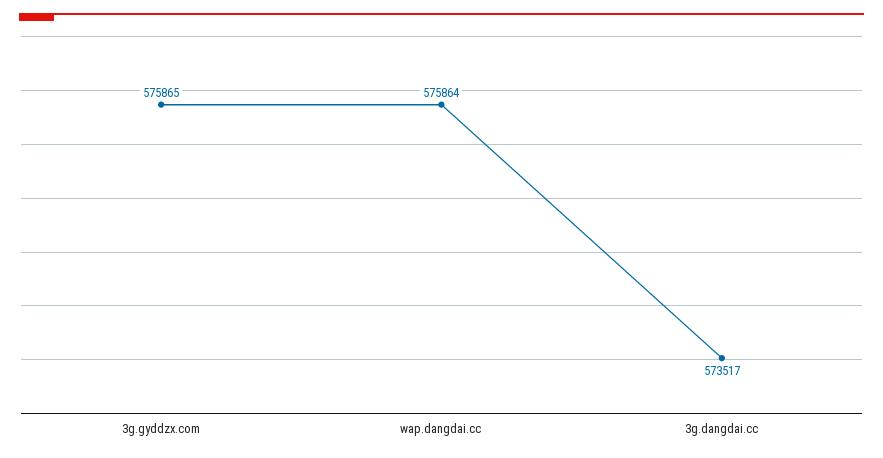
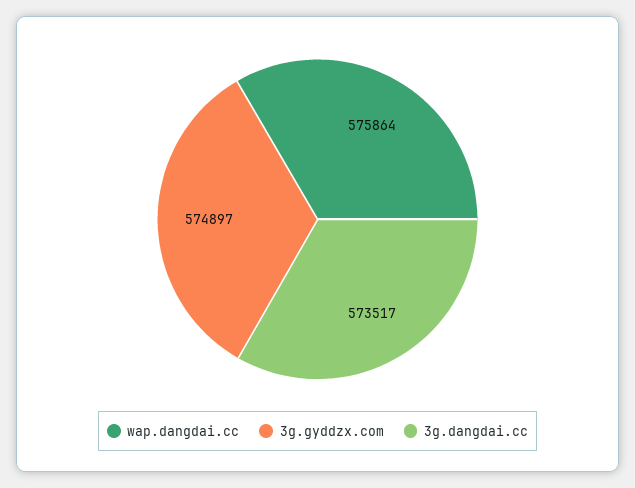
3g.gyddzx.com: 575865 -> 574897

